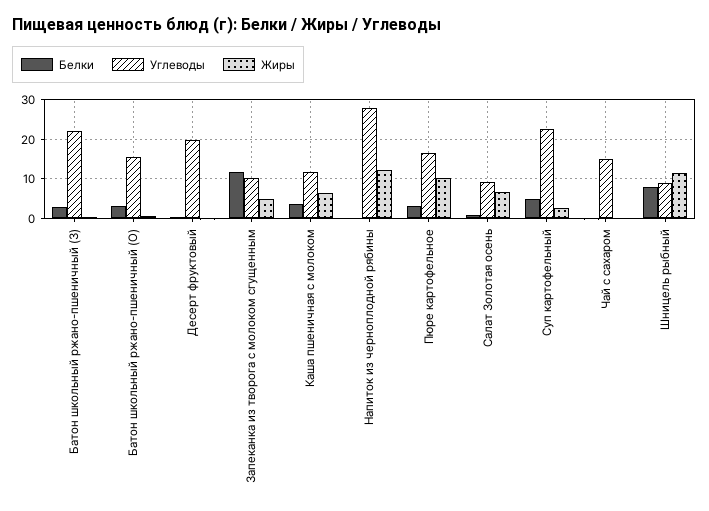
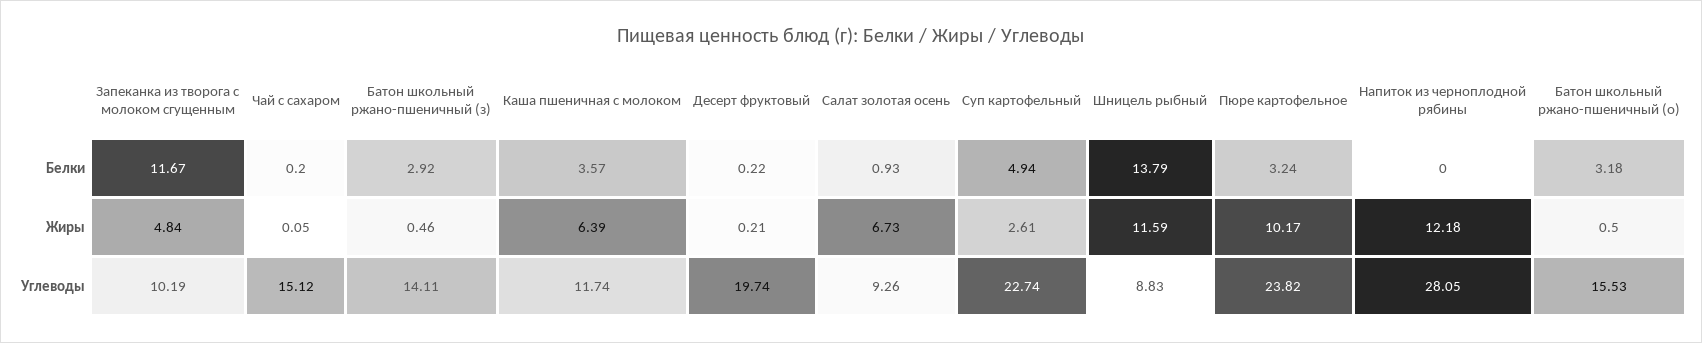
Углеводы, Батон школьный ржано-пшеничный (З): 22 -> 14.11
Углеводы, Пюре картофельное: 16 -> 23.82
Белки, Шницель рыбный: 8 -> 13.79

